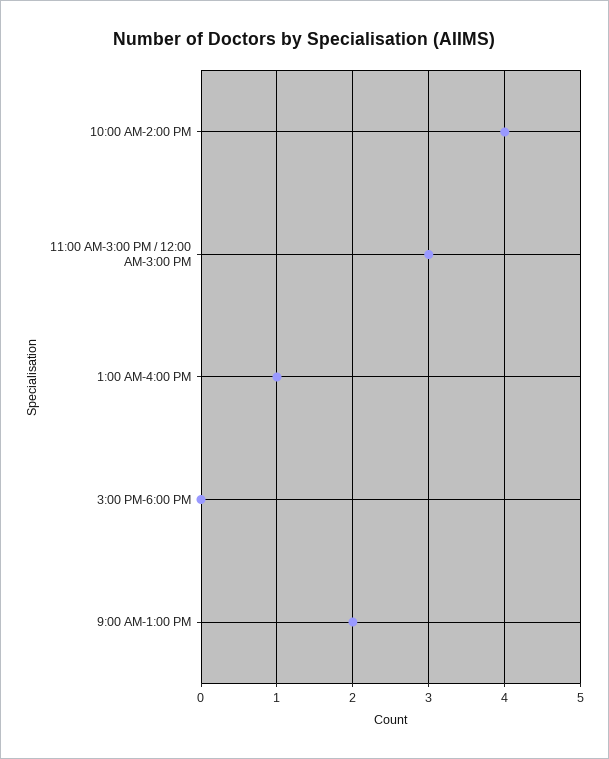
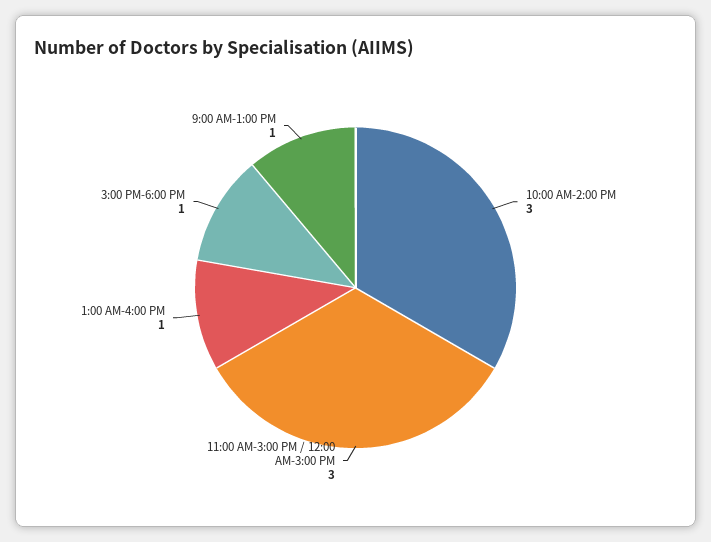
10:00 AM-2:00 PM: 4 -> 3
3:00 PM-6:00 PM: 0 -> 1
9:00 AM-1:00 PM: 2 -> 1

